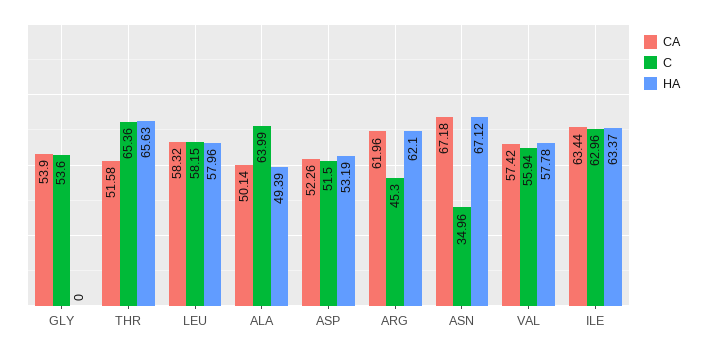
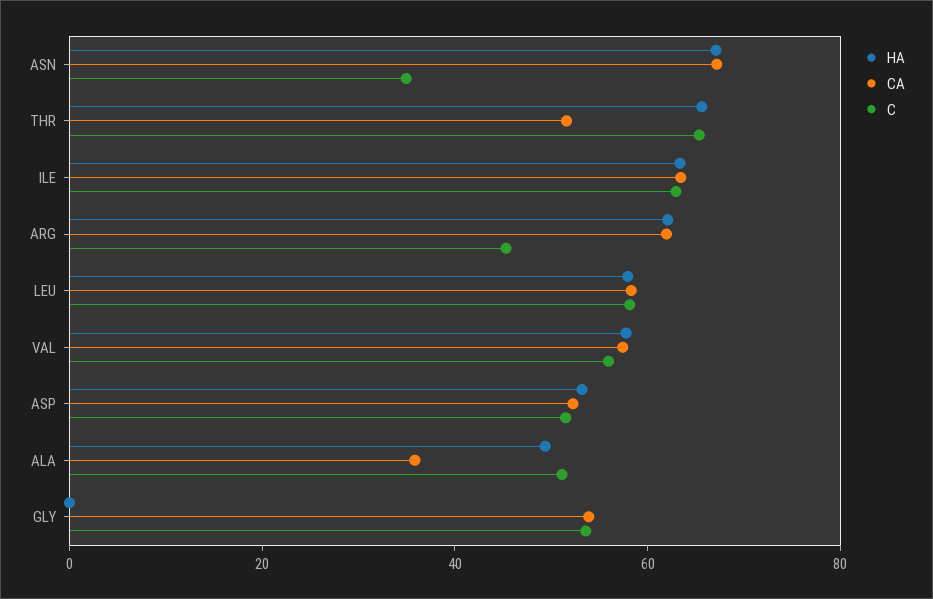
CA, ALA: 50.14 -> 35
C, ALA: 63.99 -> 50

